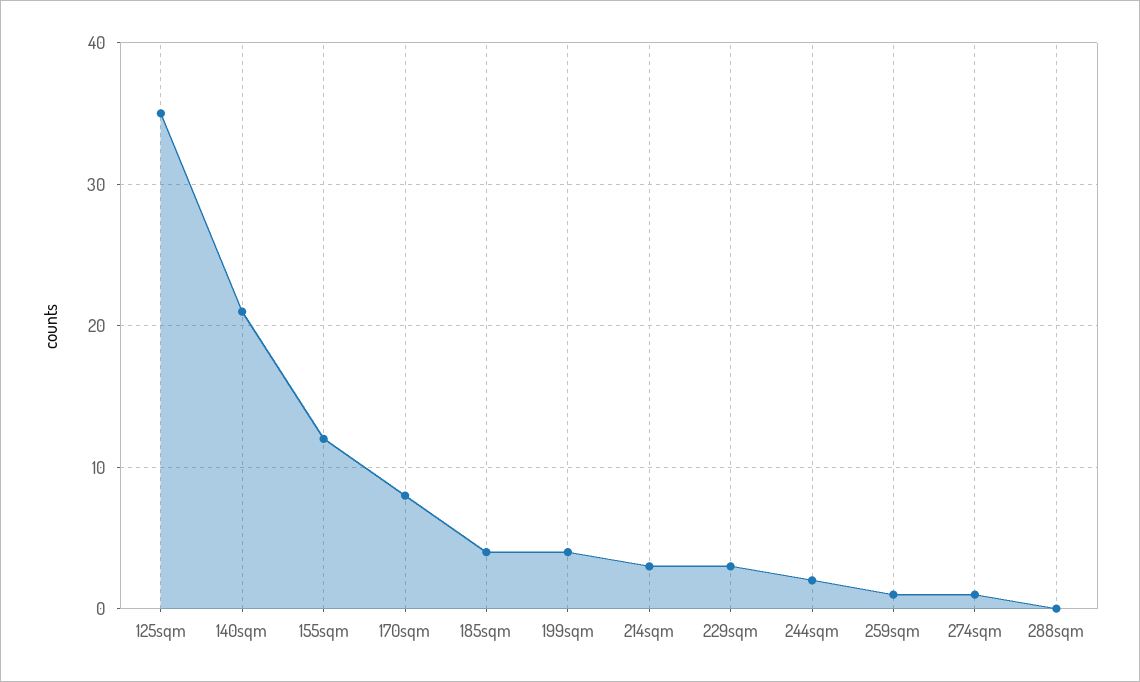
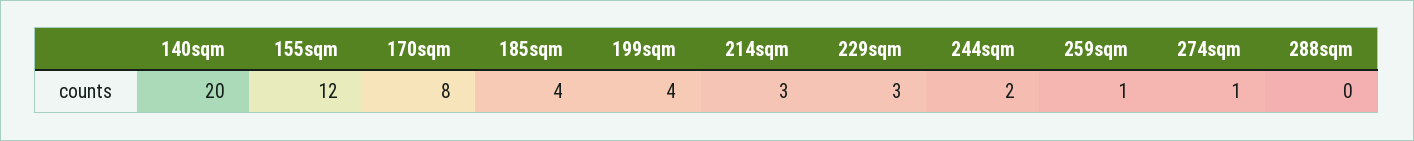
125sqm: 35 -> none
140sqm: 21 -> 20

